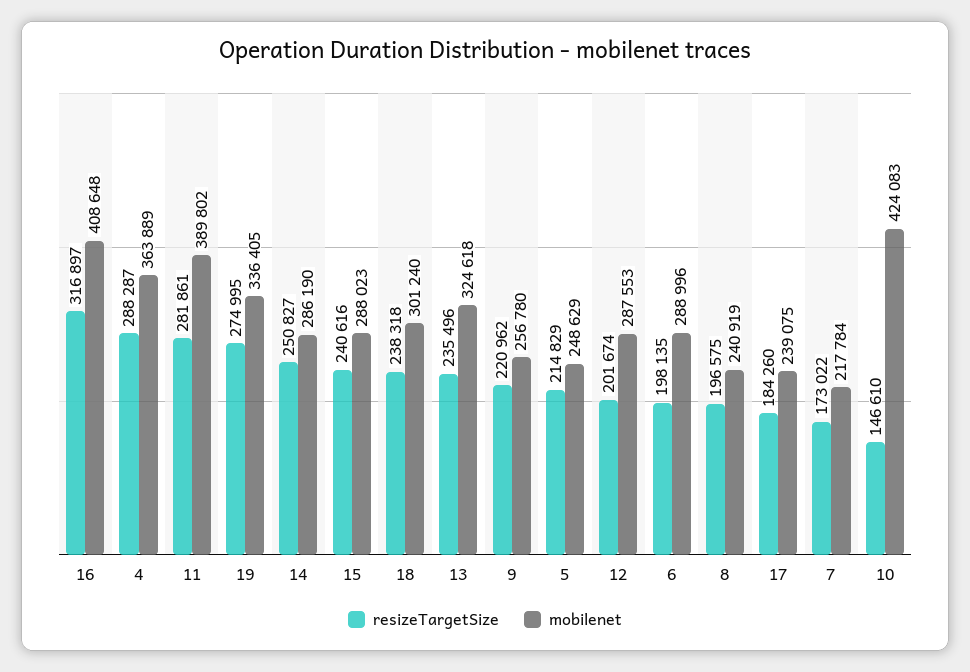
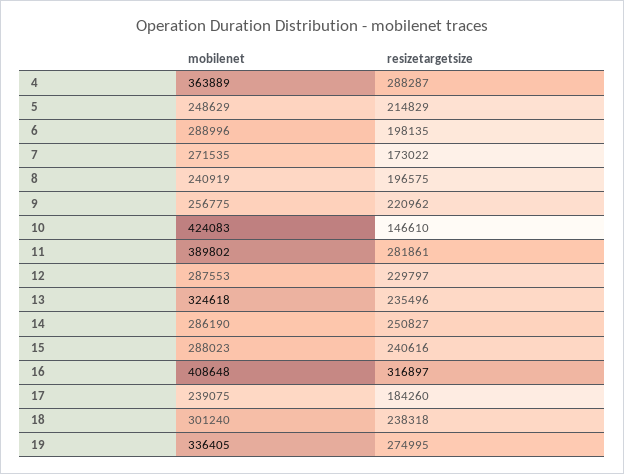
mobilenet, 9: 256780 -> 256775
resizeTargetSize, 12: 201674 -> 229797
mobilenet, 7: 217784 -> 271535

